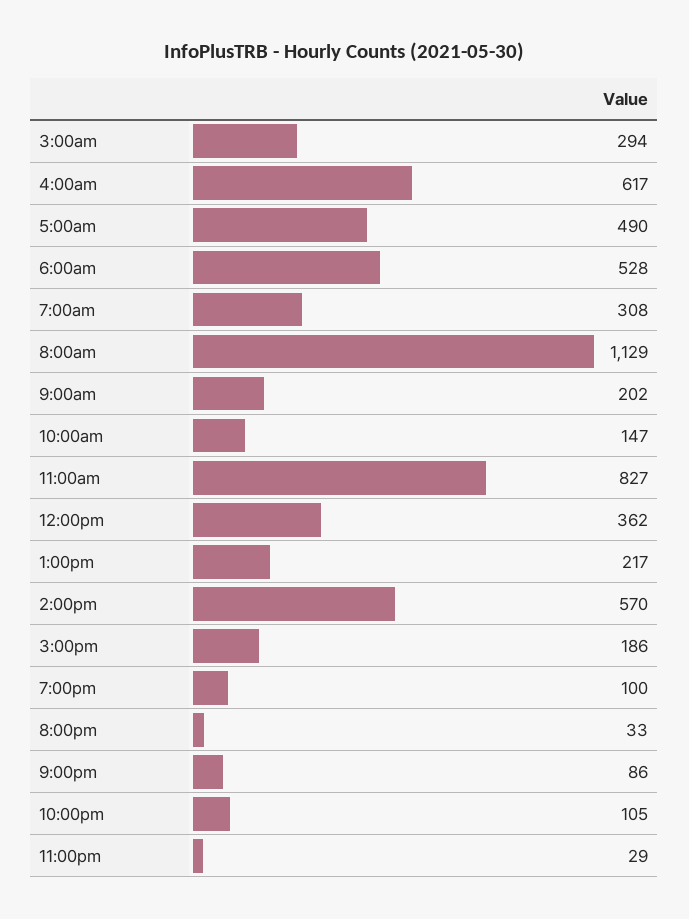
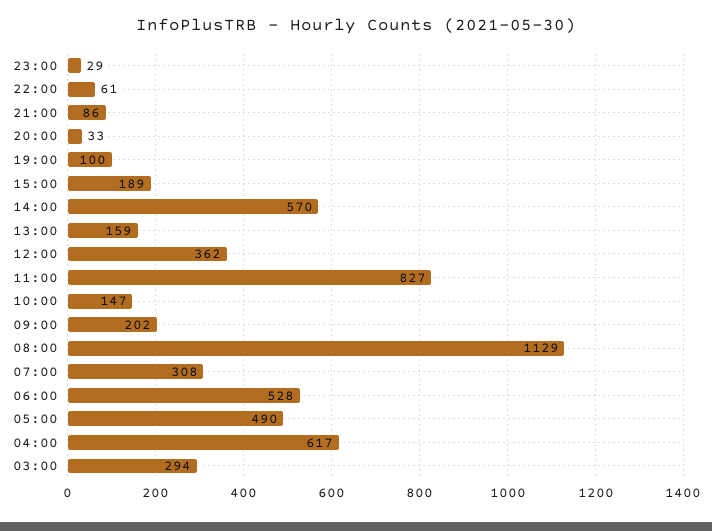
1:00pm: 217 -> 159
3:00pm: 186 -> 189
10:00pm: 105 -> 61

